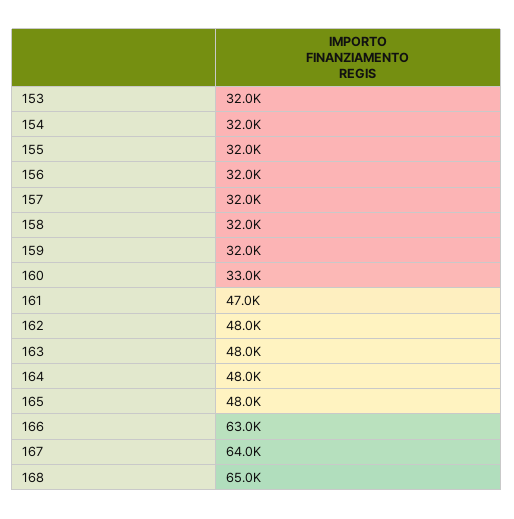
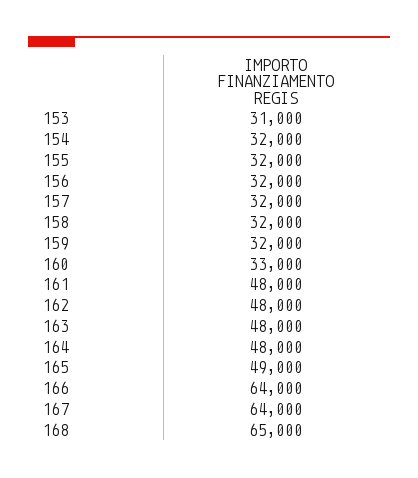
153: 32000 -> 31000
161: 47000 -> 48000
165: 48000 -> 49000
166: 63000 -> 64000

